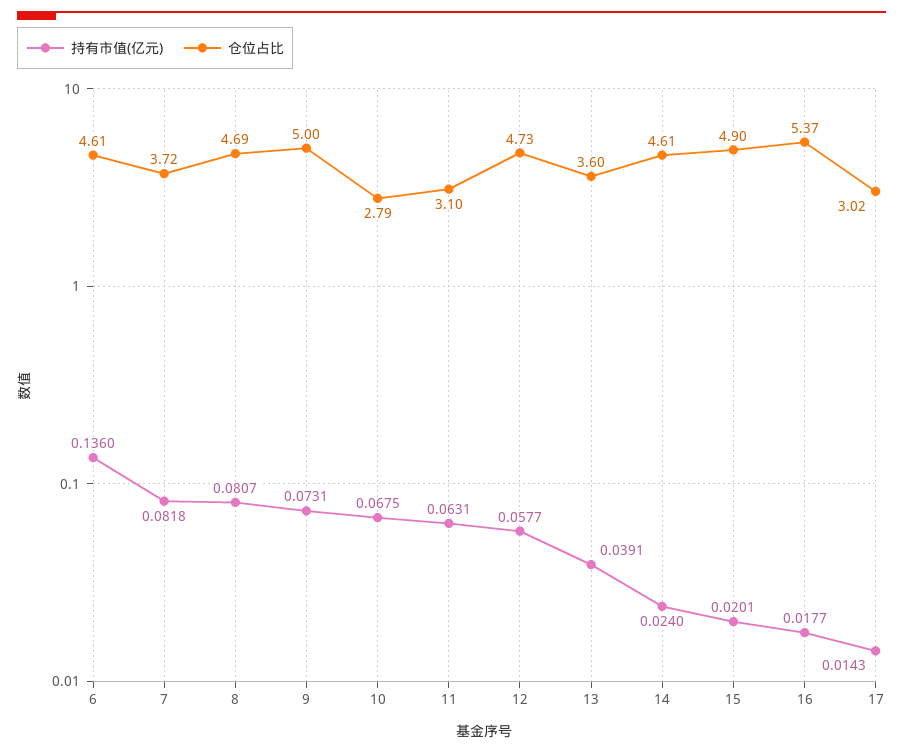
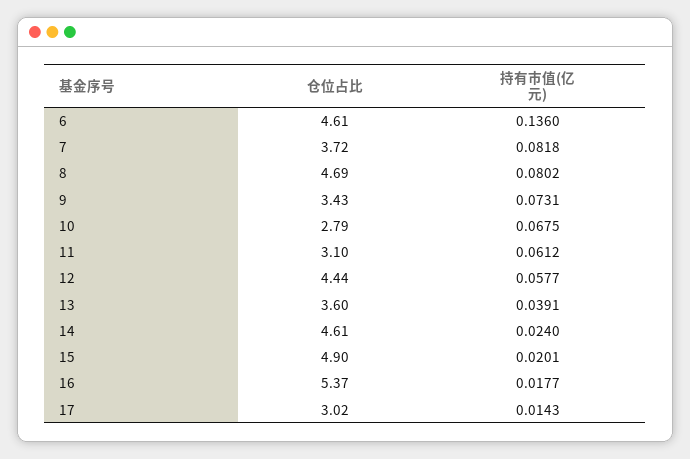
持有市值(亿元), 8: 0.0807 -> 0.0802
仓位占比, 9: 5 -> 3.43
持有市值(亿元), 11: 0.0631 -> 0.0612
仓位占比, 12: 4.73 -> 4.44

